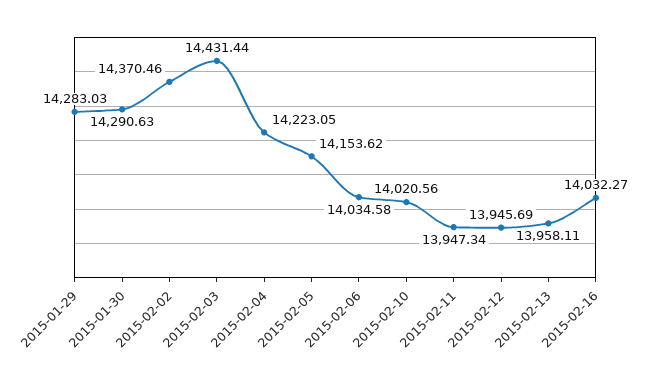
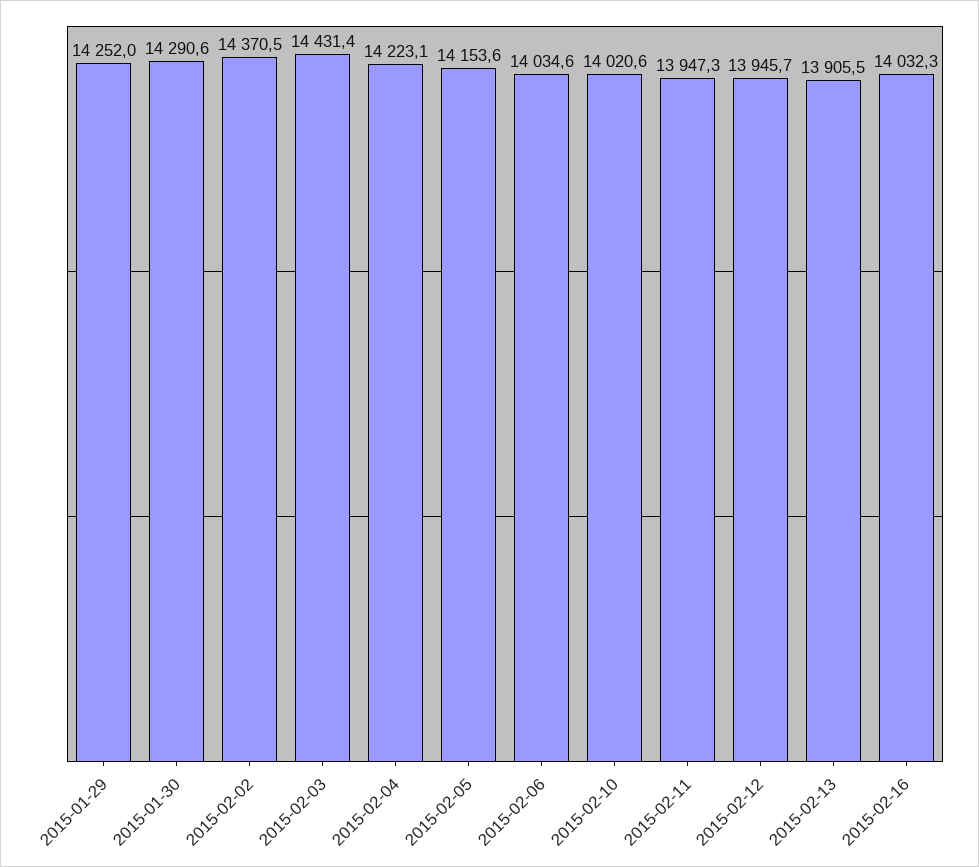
2015-01-29: 14283.03 -> 14252
2015-02-13: 13958.11 -> 13905.5

